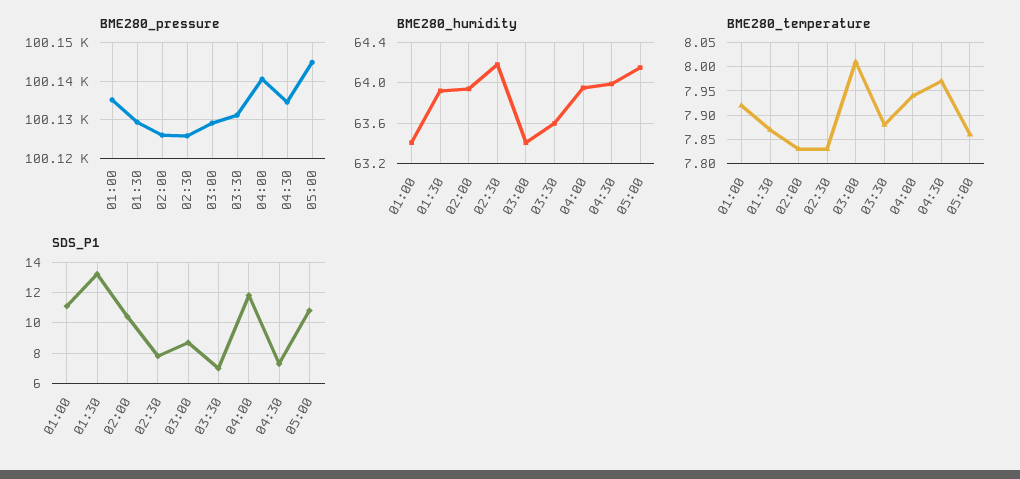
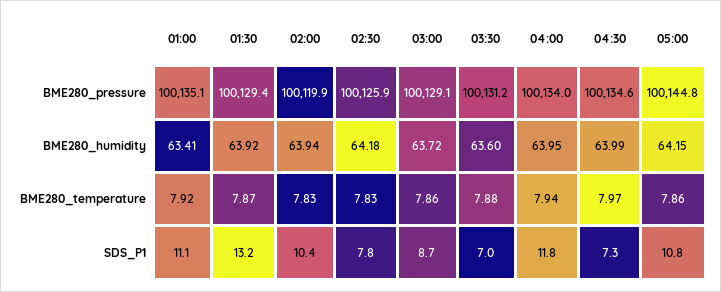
BME280_pressure, 02:00: 100126 -> 100119.9
BME280_pressure, 04:00: 100140 -> 100134
BME280_humidity, 03:00: 63.4 -> 63.72
BME280_temperature, 03:00: 8 -> 7.86

